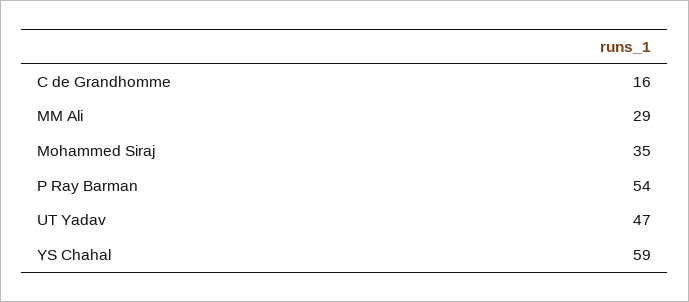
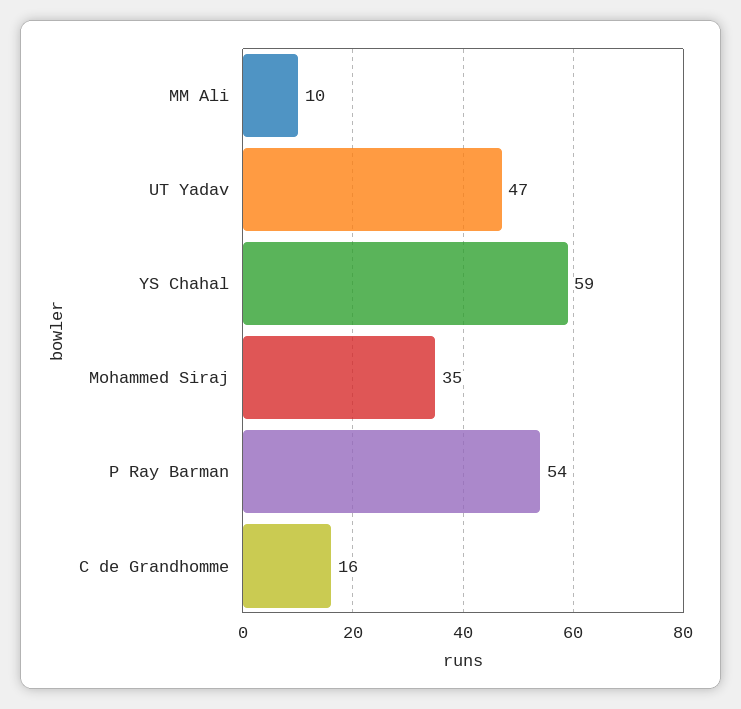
MM Ali: 29 -> 10

